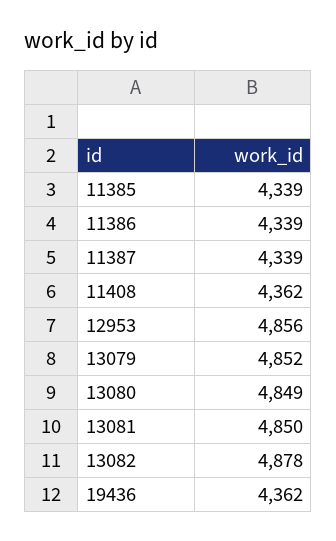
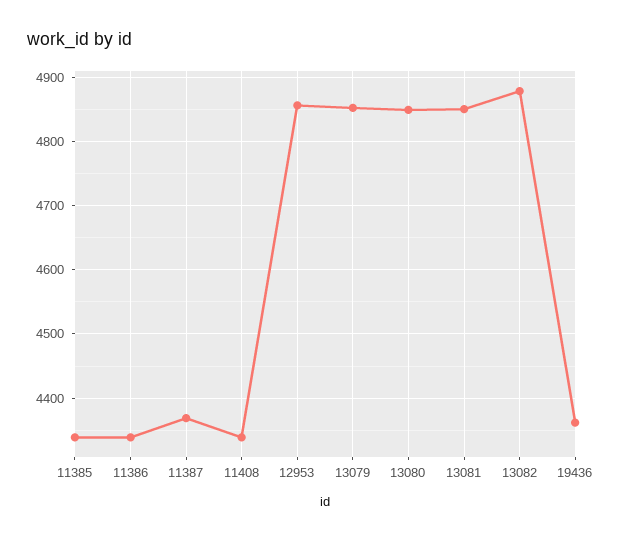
11387: 4339 -> 4370
11408: 4362 -> 4340

